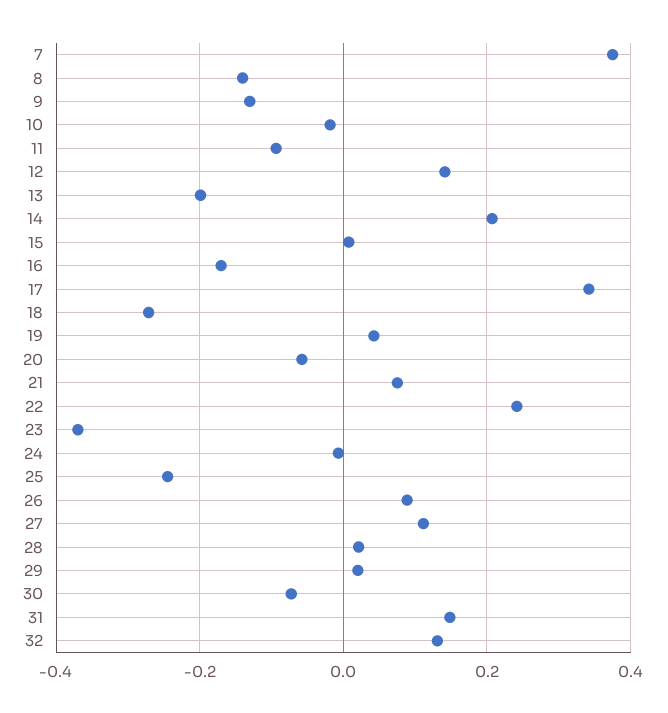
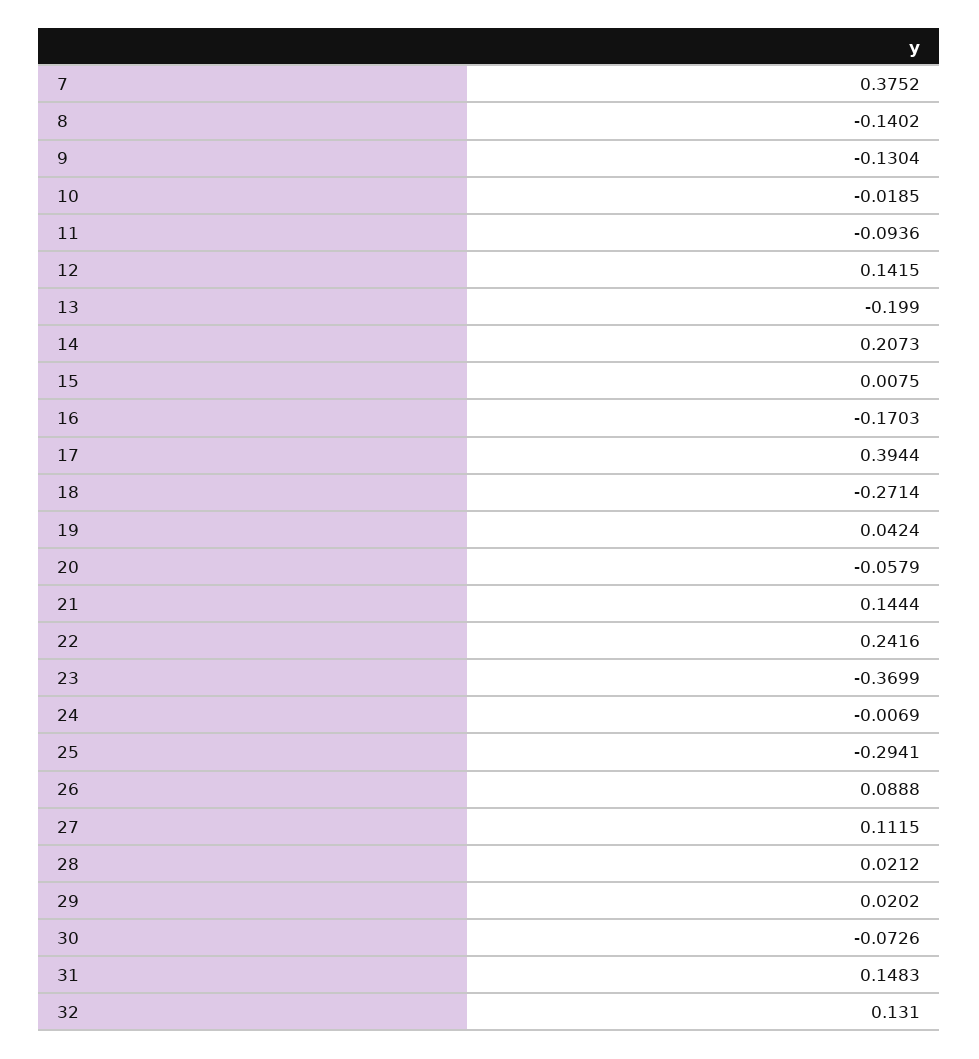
17: 0.34 -> 0.3944
21: 0.08 -> 0.1444
25: -0.24 -> -0.2941

